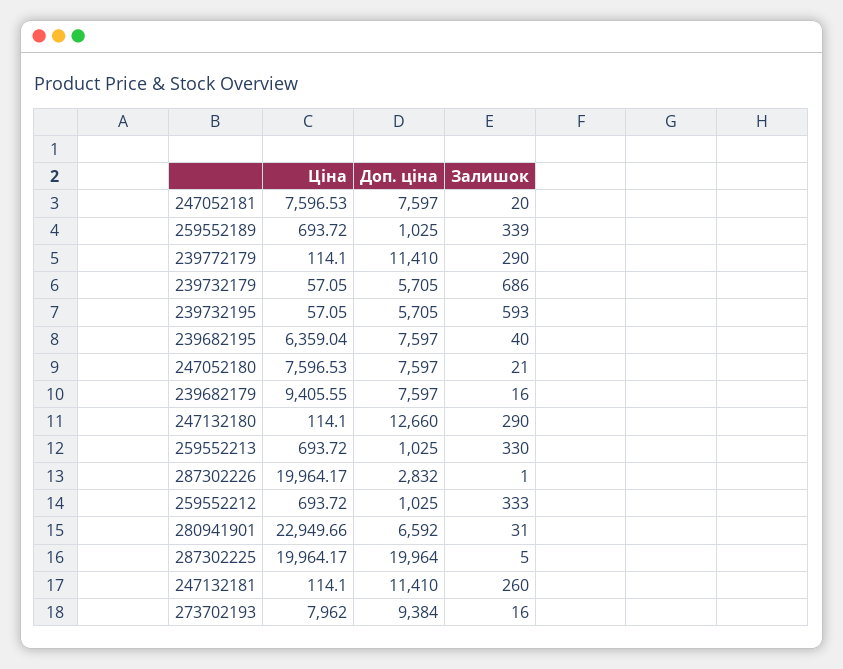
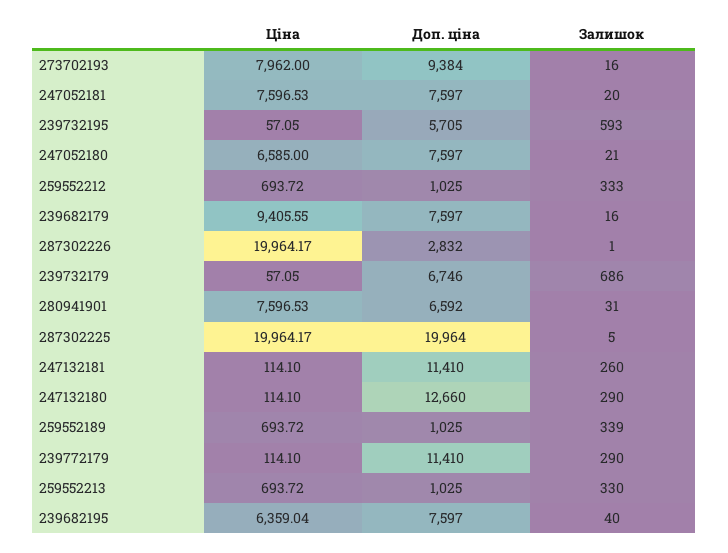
Доп. ціна, 239732179: 5705 -> 6746
Ціна, 247052180: 7596.53 -> 6585
Ціна, 280941901: 22949.66 -> 7596.53

